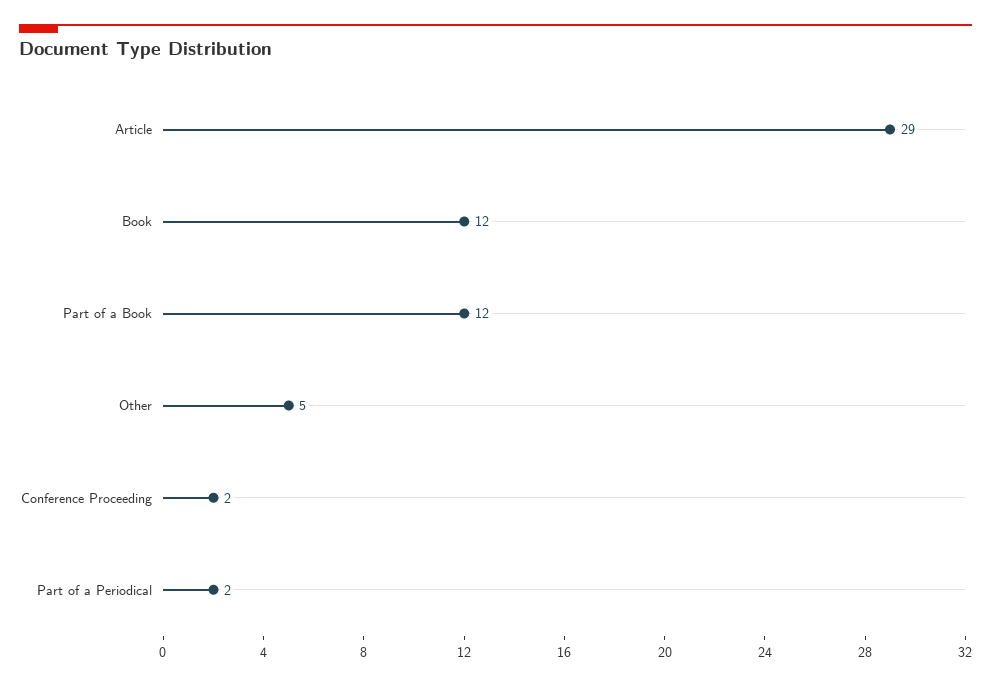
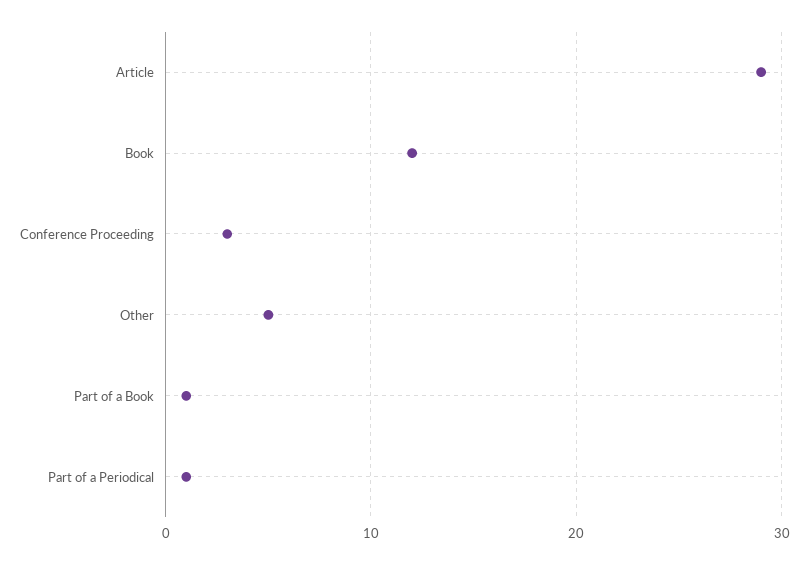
Part of a Book: 12 -> 1
Conference Proceeding: 2 -> 3
Part of a Periodical: 2 -> 1

